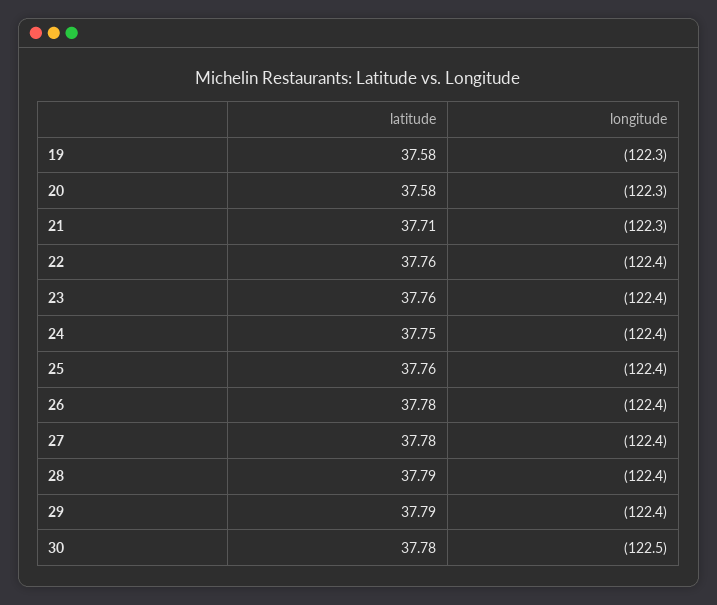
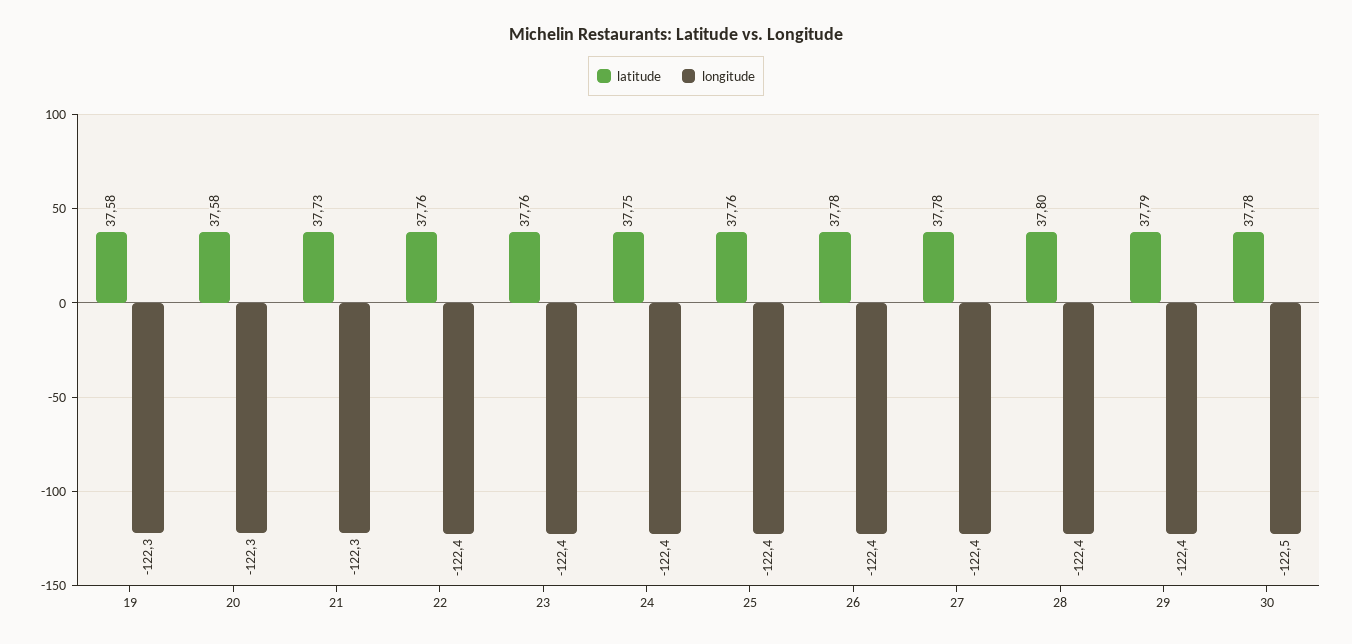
latitude, 21: 37.71 -> 37.73
latitude, 28: 37.79 -> 37.8

